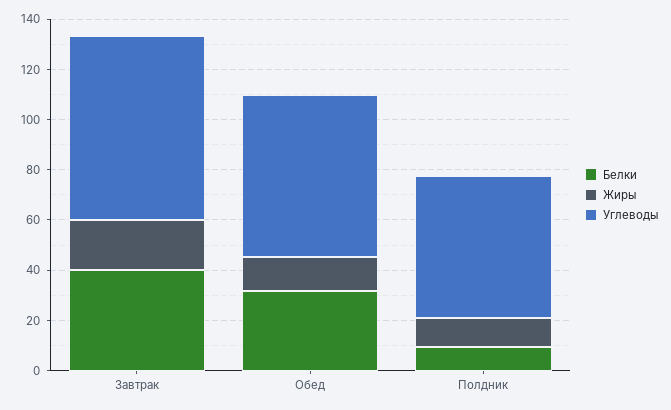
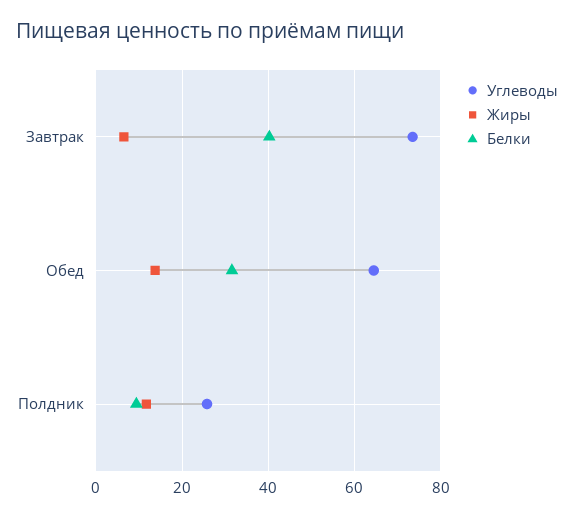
Жиры, Завтрак: 20 -> 6
Углеводы, Полдник: 55 -> 26

